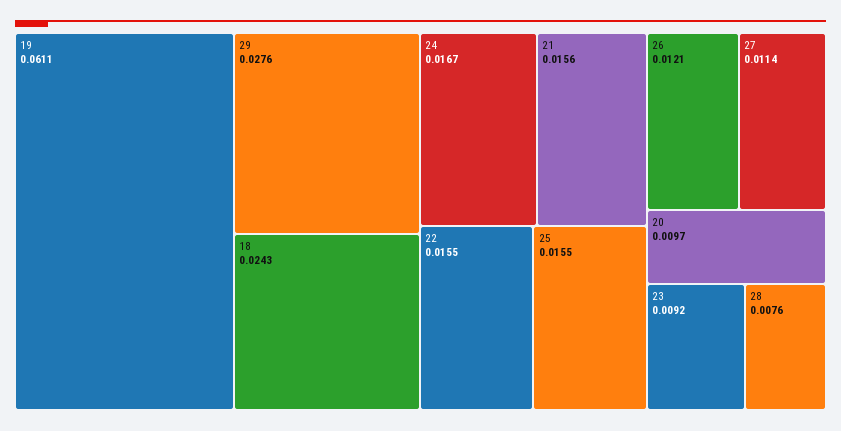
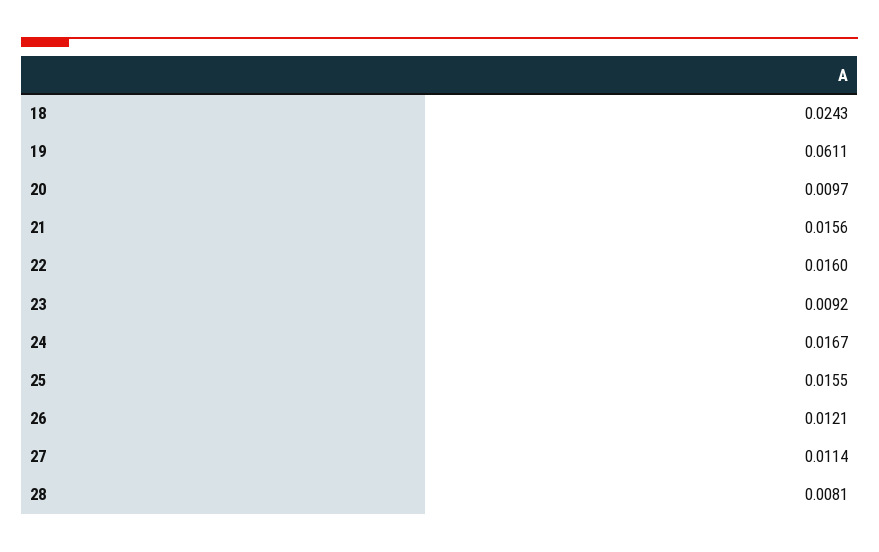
29: 0.0276 -> none
22: 0.0155 -> 0.016
28: 0.0076 -> 0.0081

